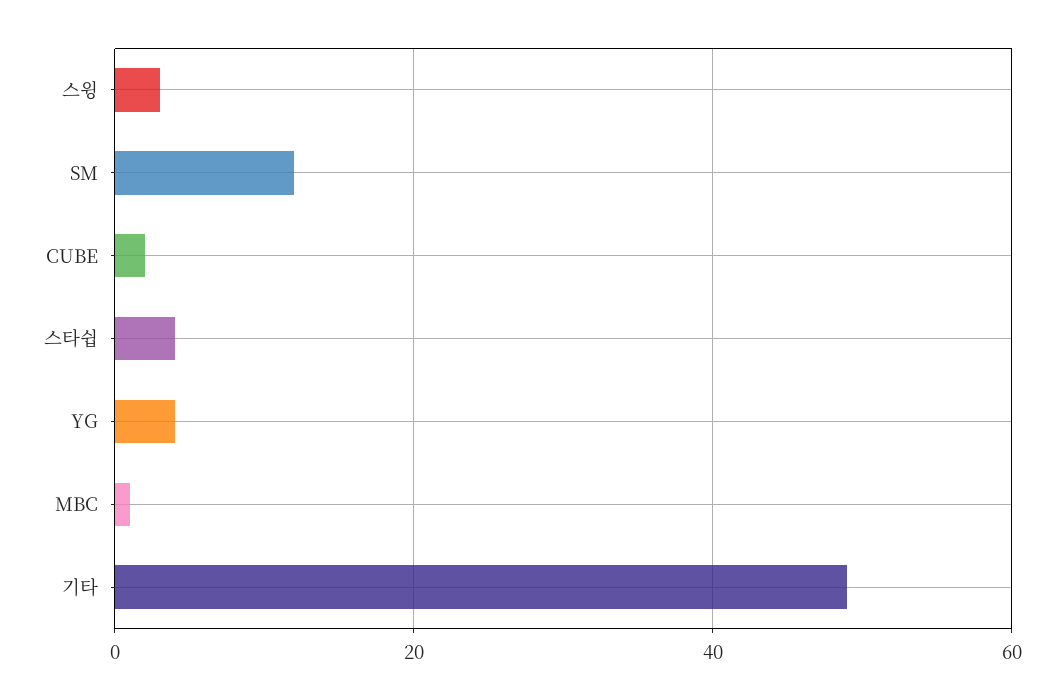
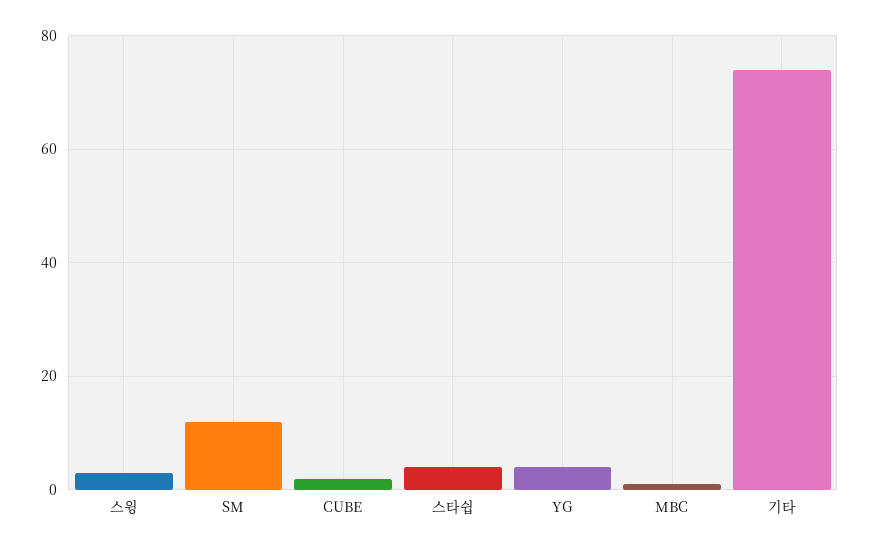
기타: 50 -> 75

